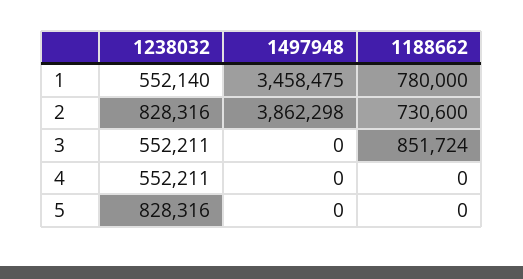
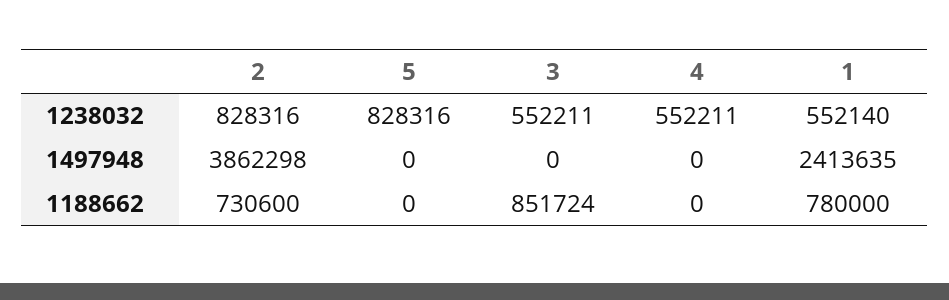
1497948, 1: 3458475 -> 2413635

